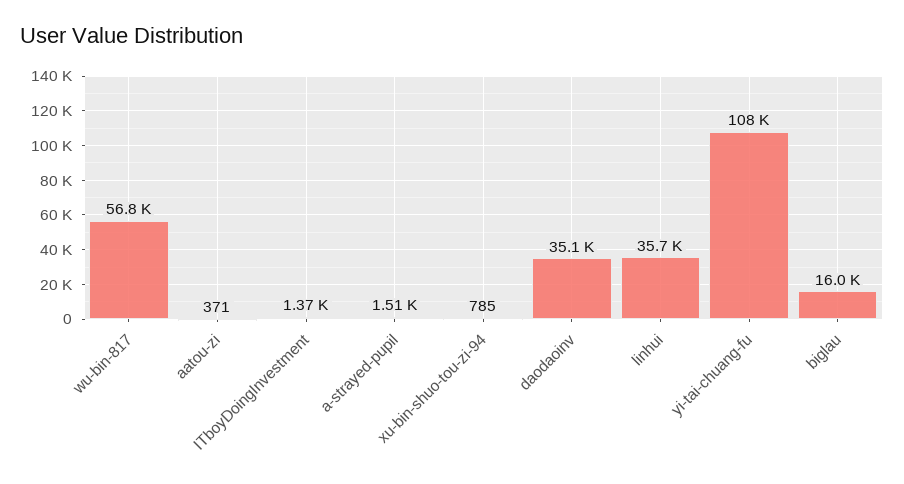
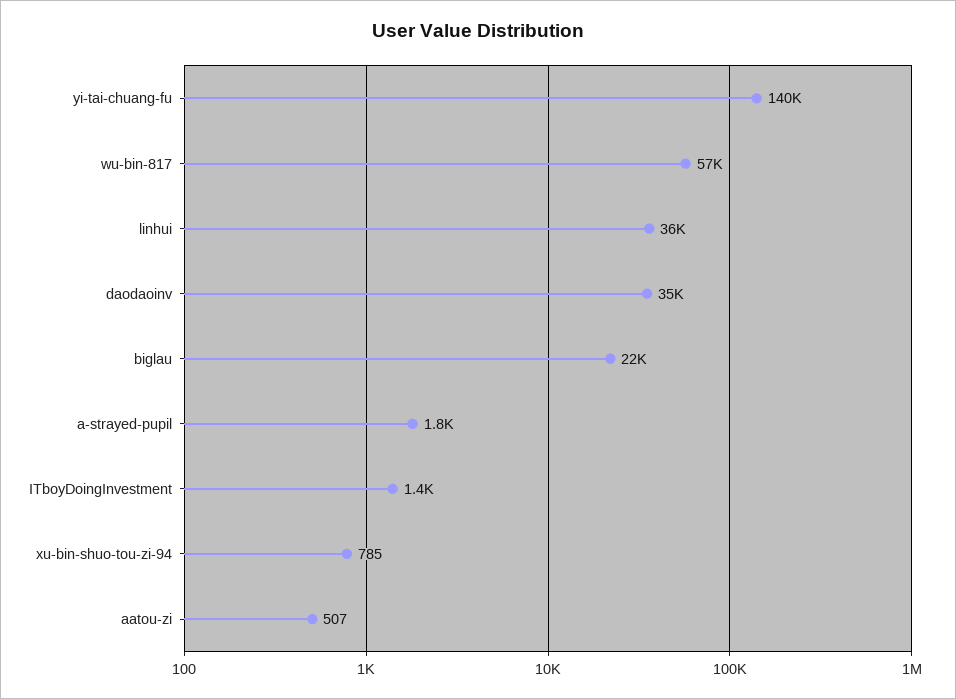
aatou-zi: 371 -> 507
a-strayed-pupil: 1510 -> 1800
yi-tai-chuang-fu: 108000 -> 140000
biglau: 16000 -> 22000

